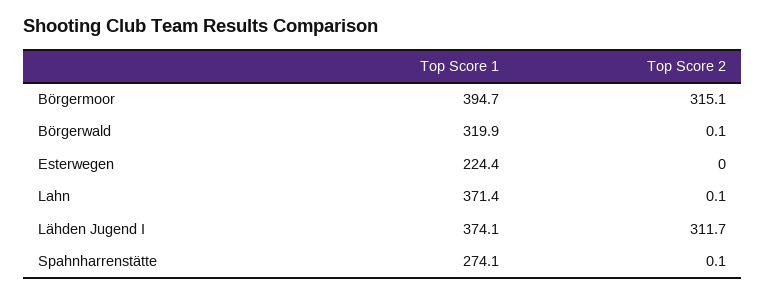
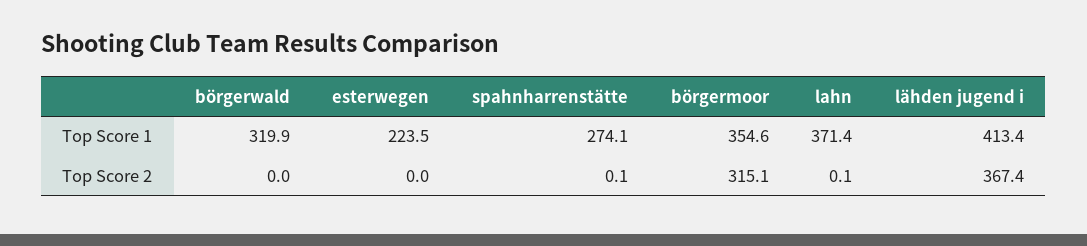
Top Score 1, Börgermoor: 394.7 -> 354.6
Top Score 2, Börgerwald: 0.1 -> 0
Top Score 1, Esterwegen: 224.4 -> 223.5
Top Score 1, Lähden Jugend I: 374.1 -> 413.4
Top Score 2, Lähden Jugend I: 311.7 -> 367.4

